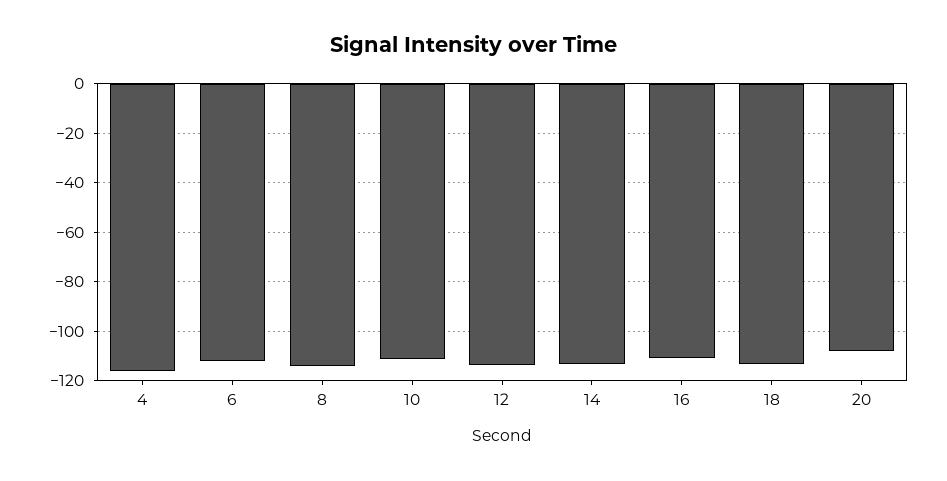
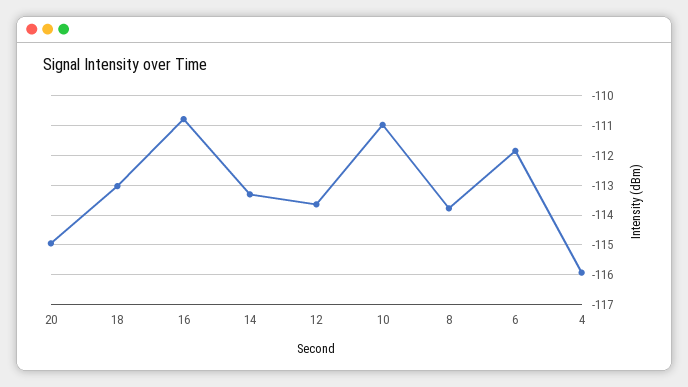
20: -107.5 -> -115

